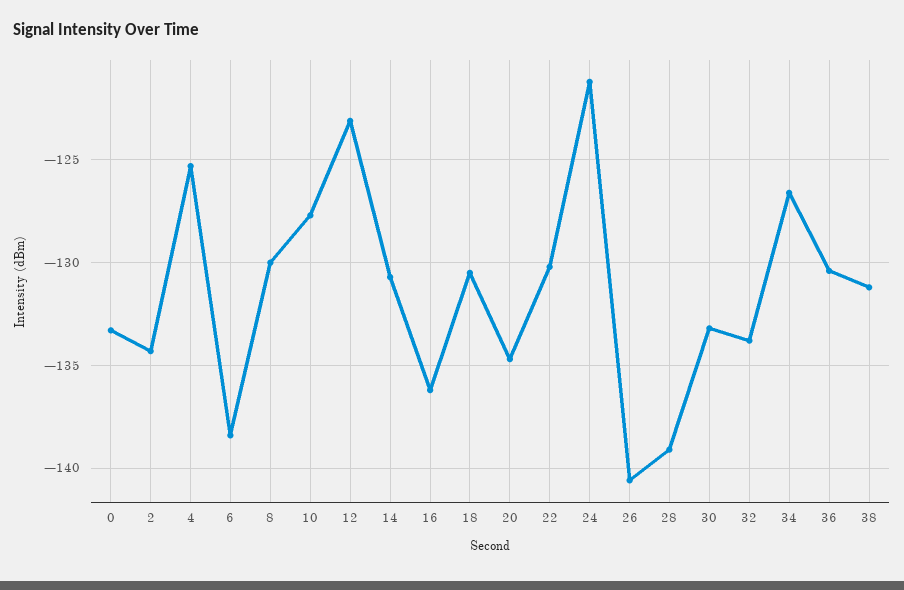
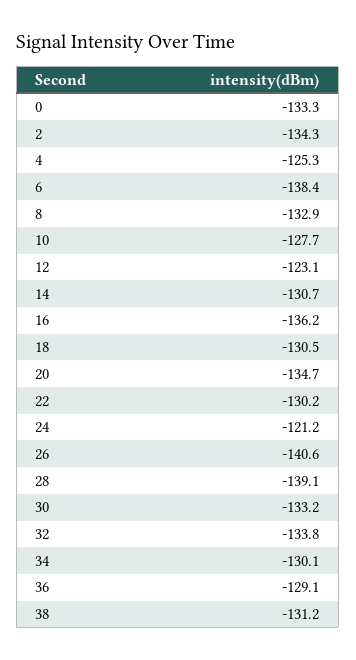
8: -130 -> -132.9
34: -126.5 -> -130.1
36: -130.5 -> -129.1

